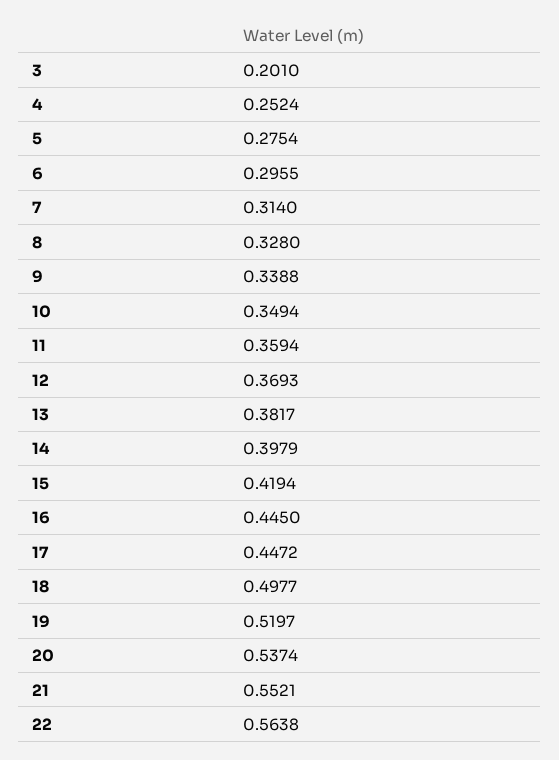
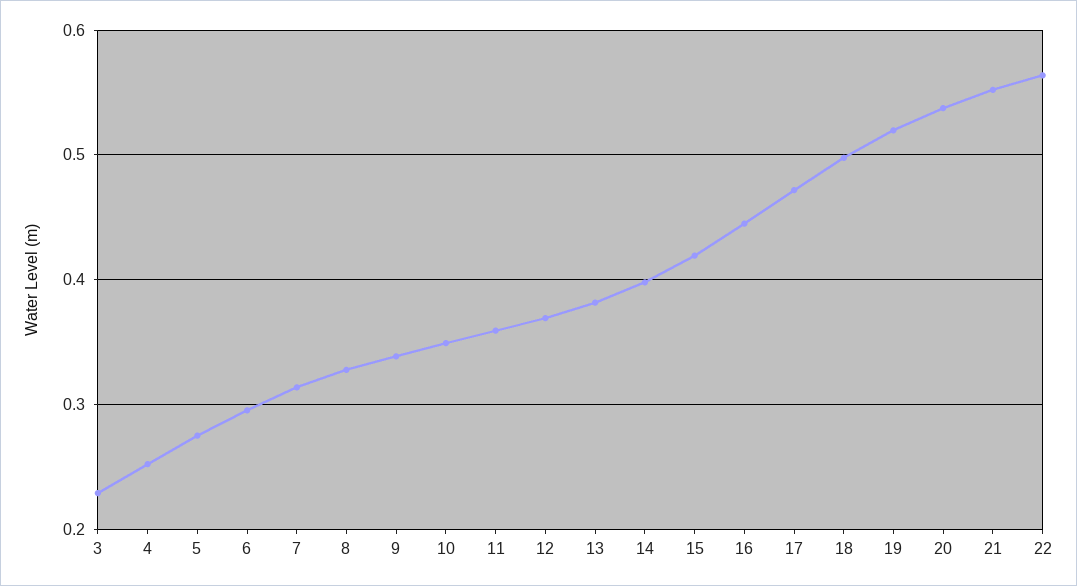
3: 0.201 -> 0.23
17: 0.4472 -> 0.47

